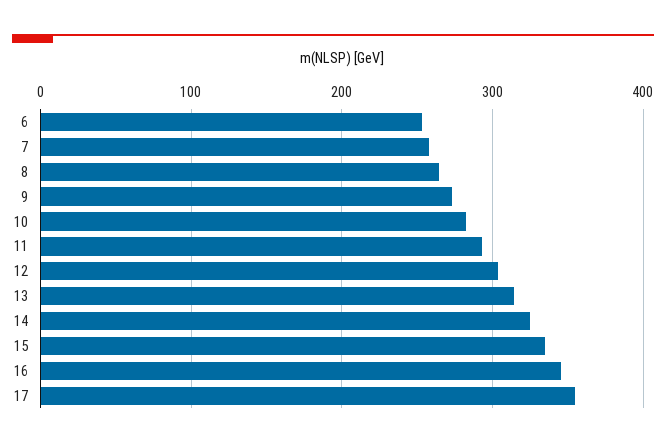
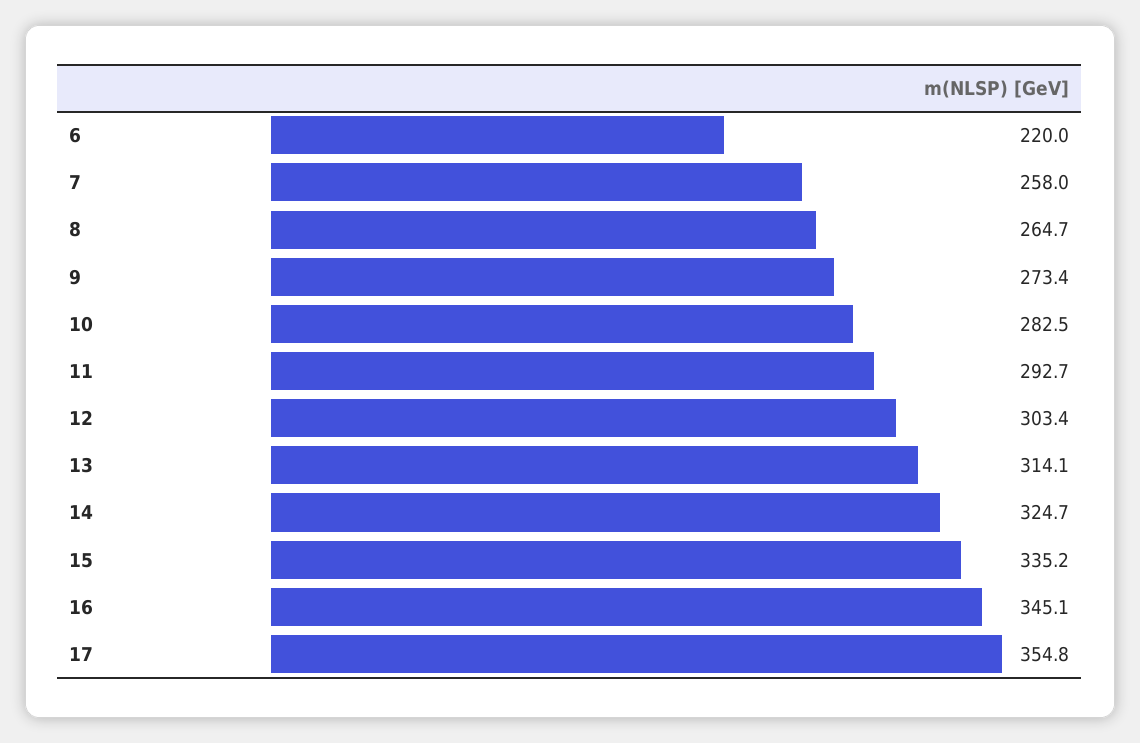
6: 250 -> 220

